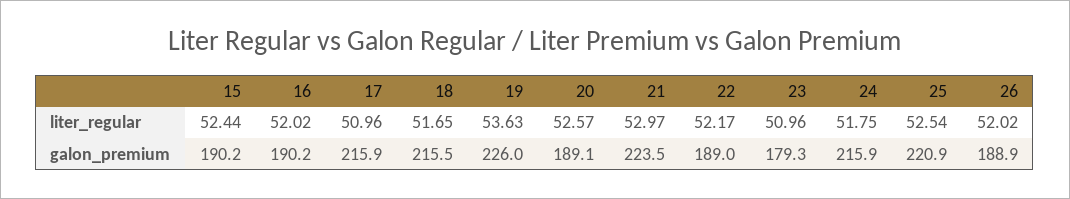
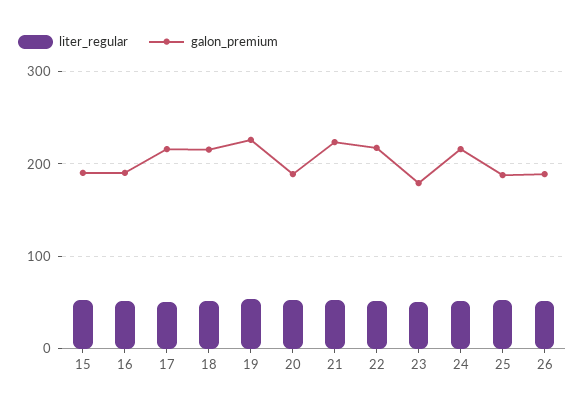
galon_premium, 22: 189 -> 220
galon_premium, 25: 220.9 -> 190

